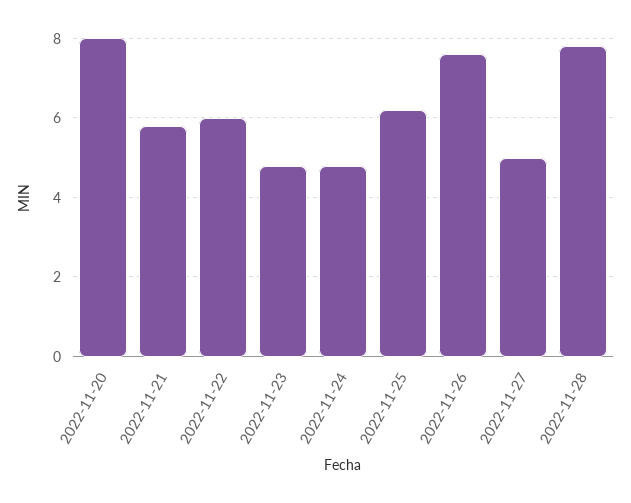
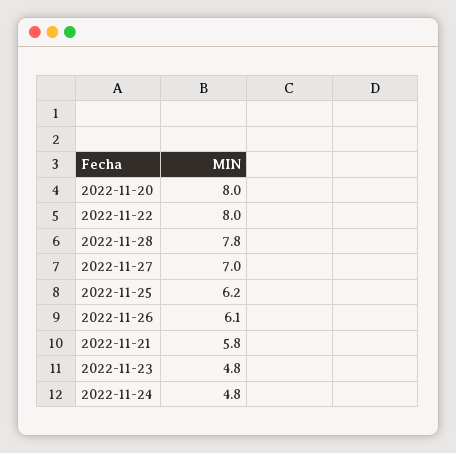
2022-11-22: 6 -> 8
2022-11-26: 7.5 -> 6.1
2022-11-27: 5 -> 7

